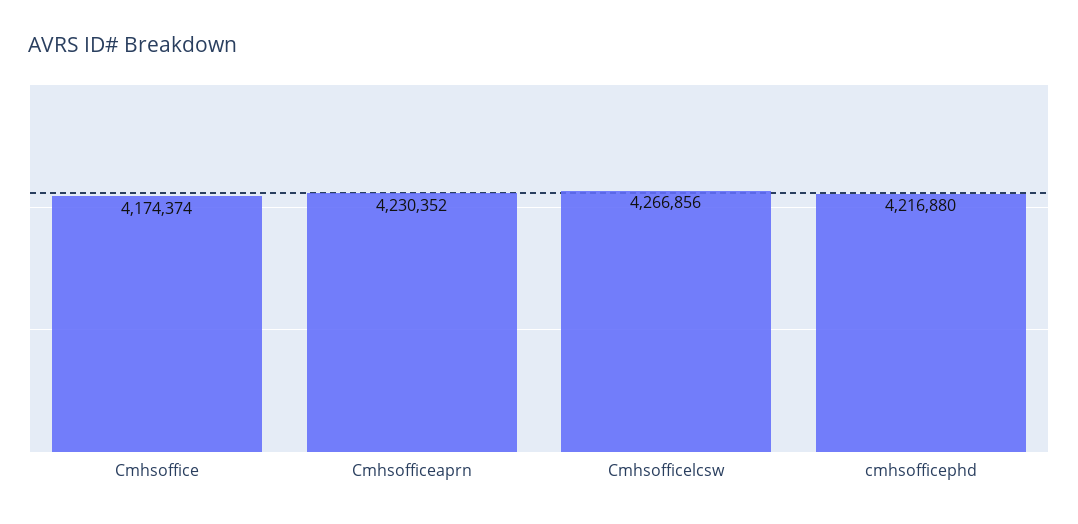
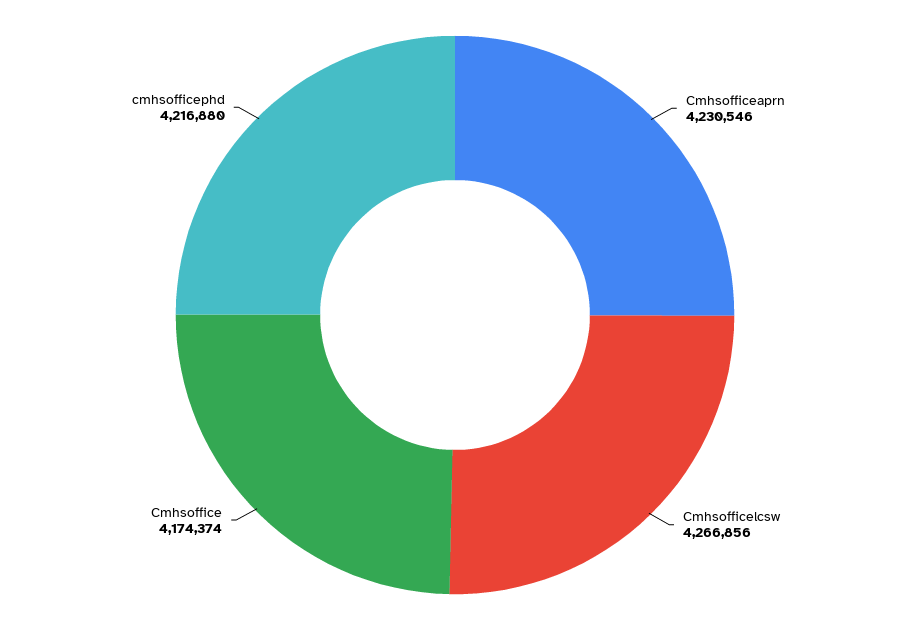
Cmhsofficeaprn: 4230352 -> 4230546

